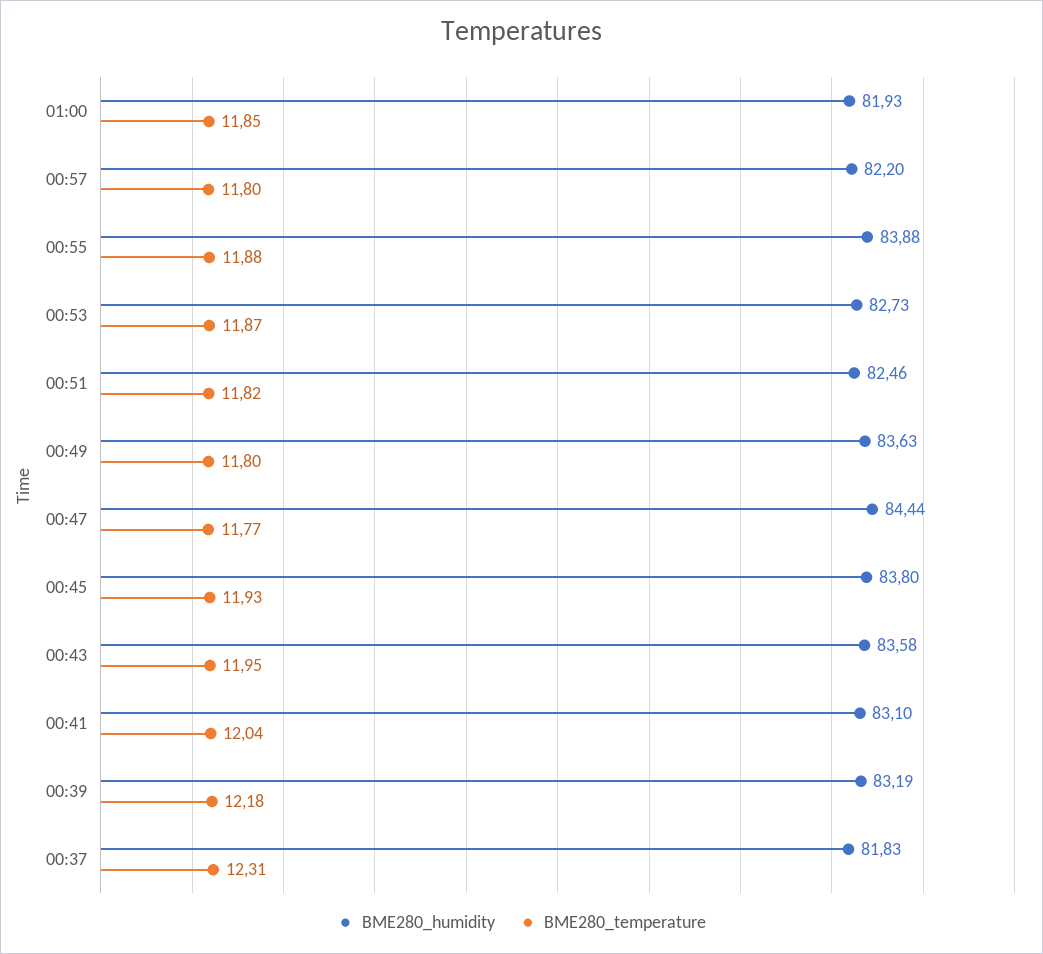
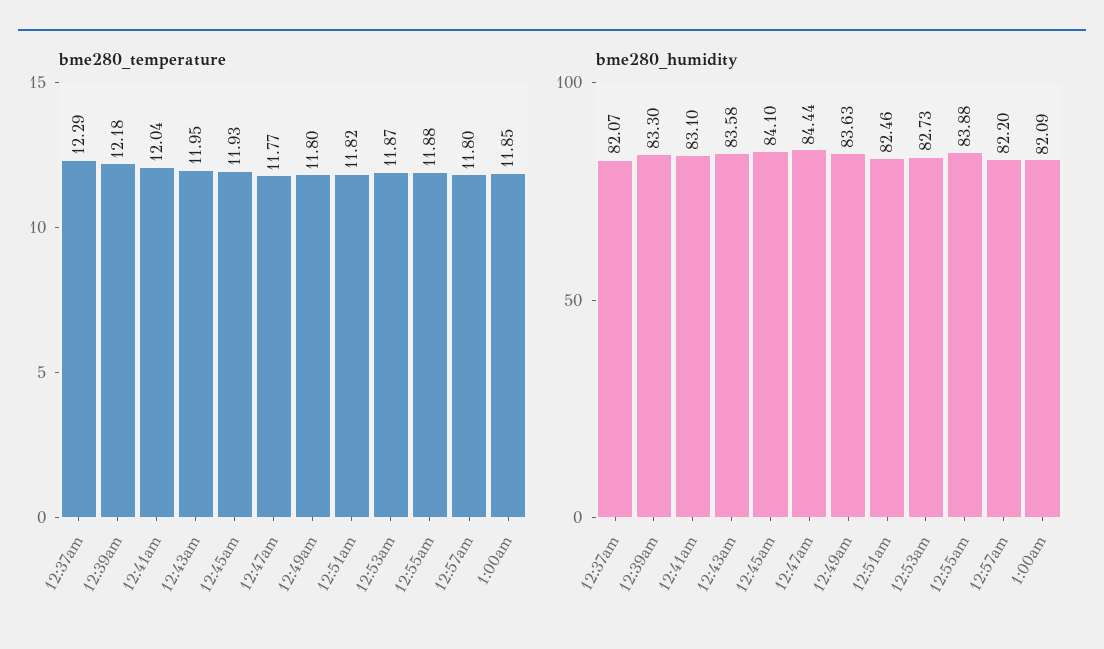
BME280_humidity, 01:00: 81.93 -> 82.09
BME280_humidity, 00:45: 83.8 -> 84.1
BME280_humidity, 00:39: 83.19 -> 83.3
BME280_humidity, 00:37: 81.83 -> 82.07
BME280_temperature, 00:37: 12.31 -> 12.29

